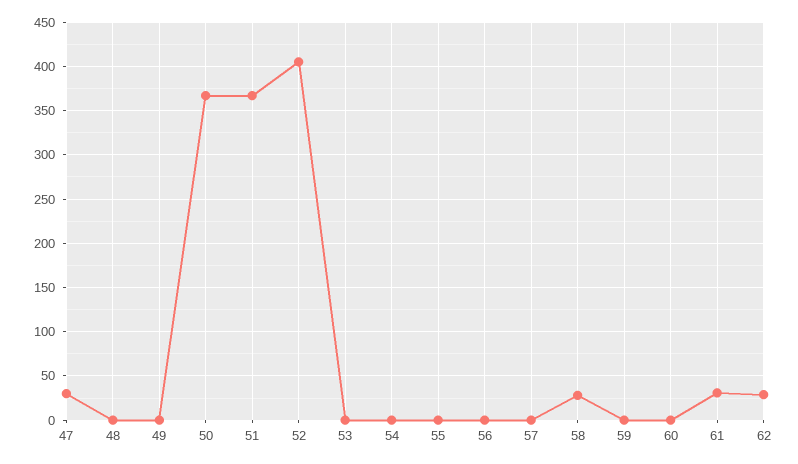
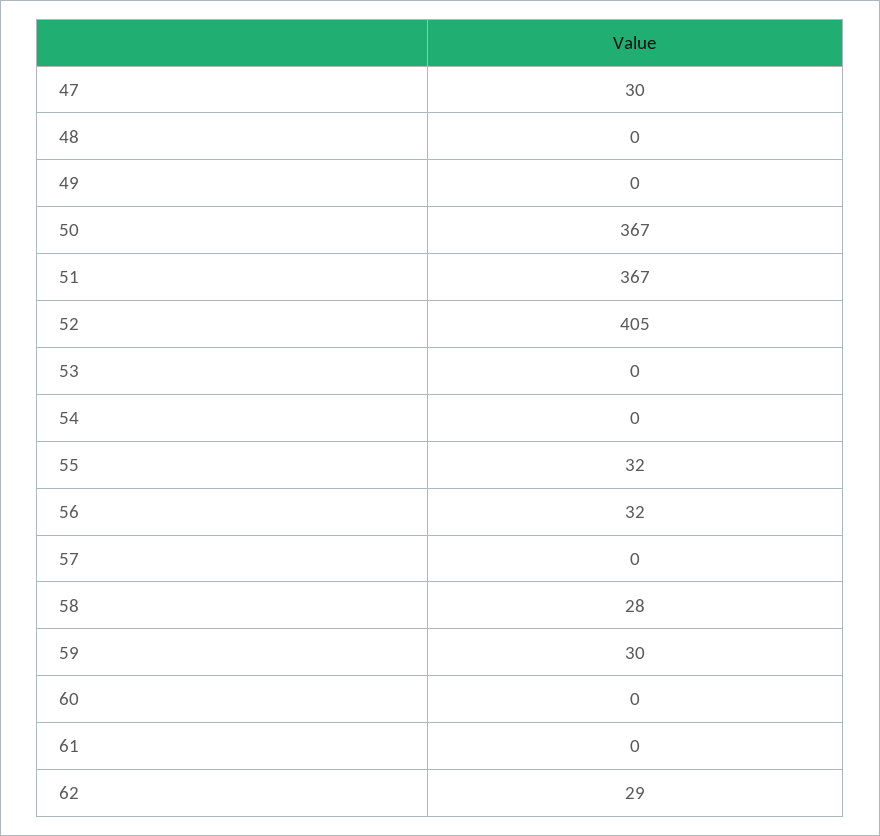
55: 0 -> 32
56: 0 -> 32
59: 0 -> 30
61: 30 -> 0

